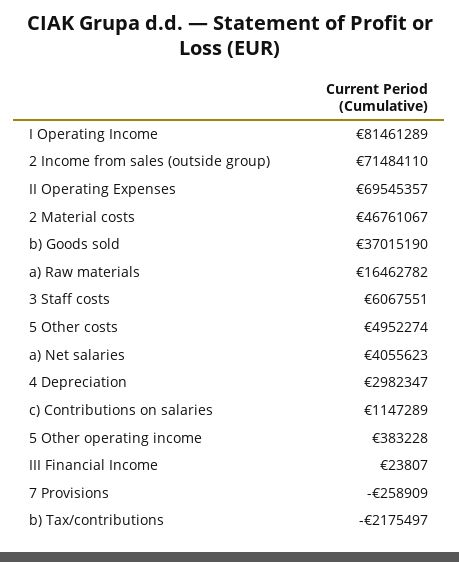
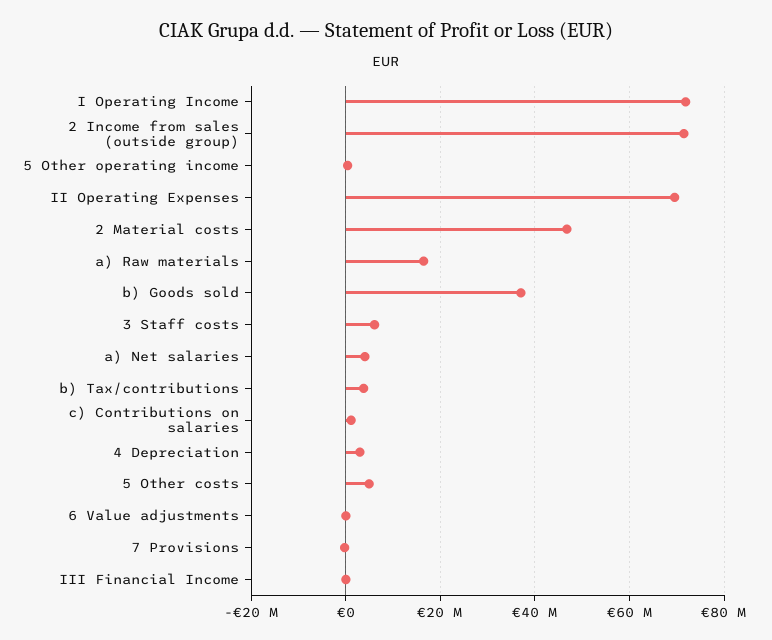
I Operating Income: 81461289 -> 72000000
b) Tax/contributions: -2175497 -> 4000000
6 Value adjustments: none -> 0

